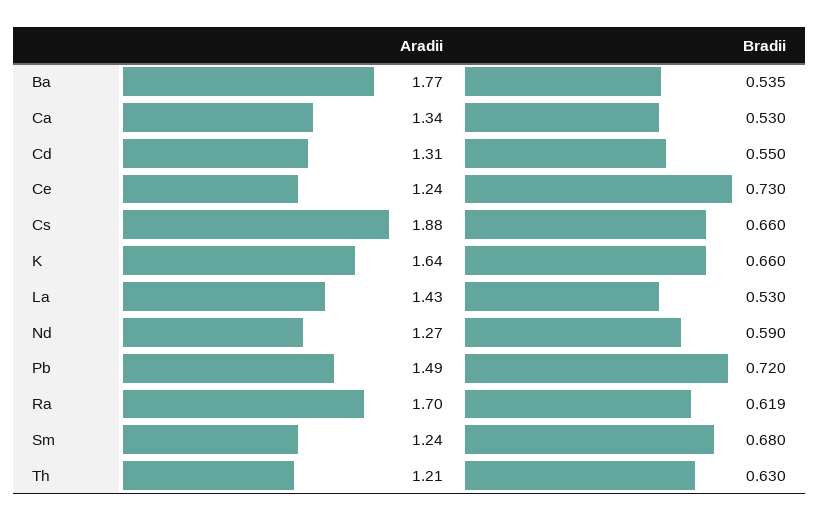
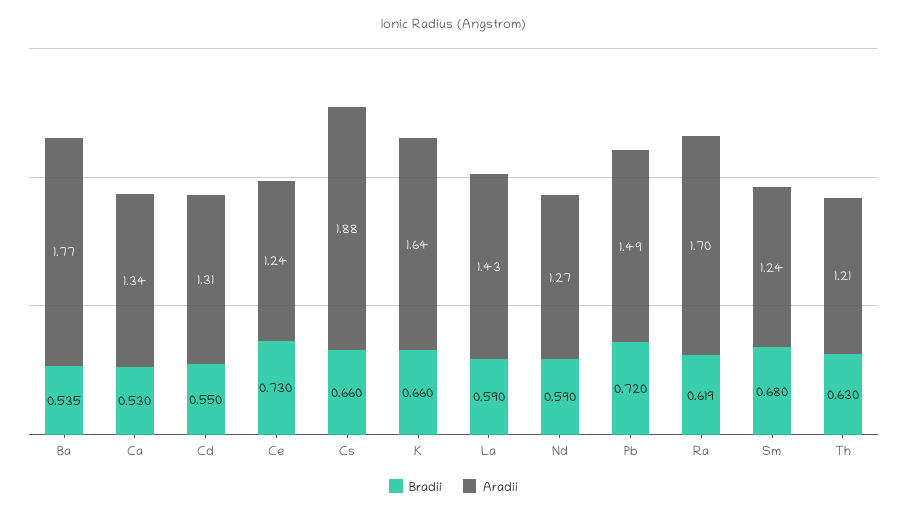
Bradii, La: 0.53 -> 0.59

